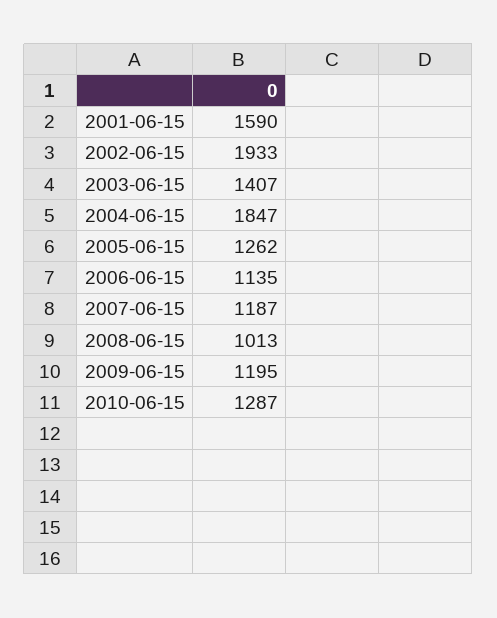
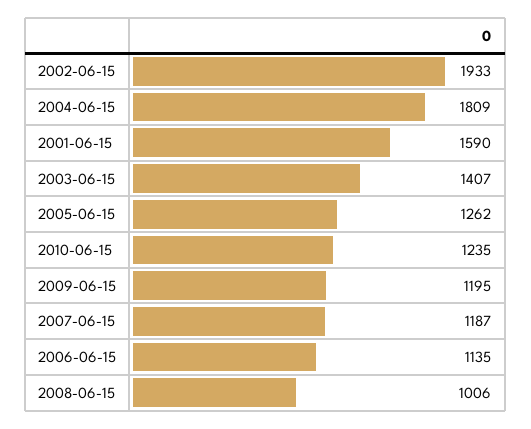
2004-06-15: 1847 -> 1809
2008-06-15: 1013 -> 1006
2010-06-15: 1287 -> 1235

